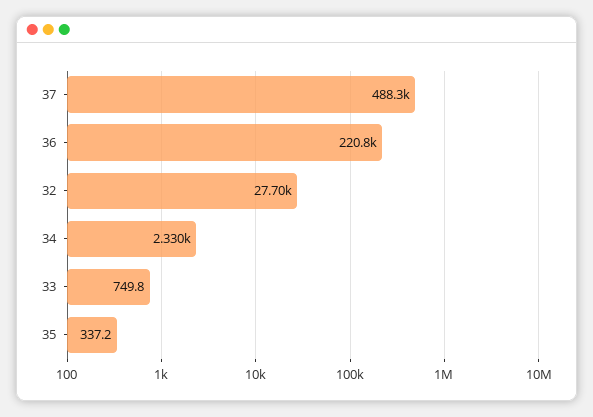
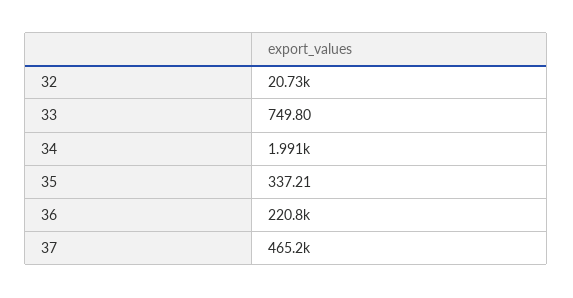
37: 488300 -> 465200
32: 27700 -> 20730
34: 2330 -> 1991

